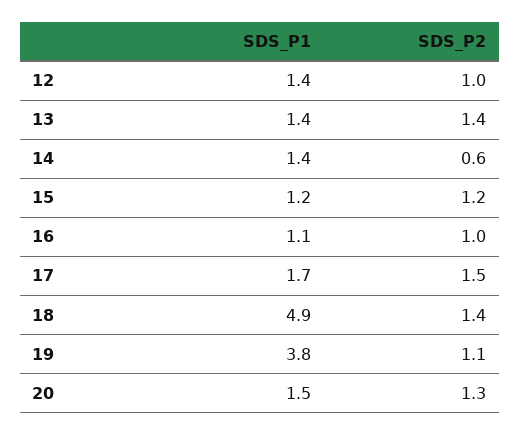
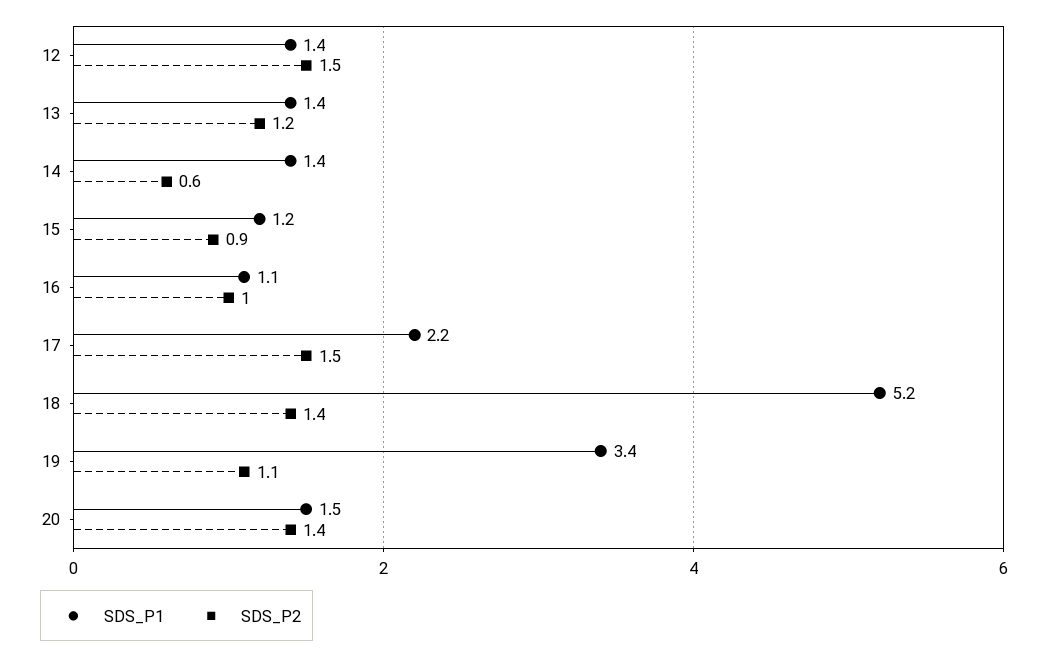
SDS_P2, 12: 1 -> 1.5
SDS_P2, 13: 1.4 -> 1.2
SDS_P2, 15: 1.2 -> 0.9
SDS_P1, 17: 1.7 -> 2.2
SDS_P1, 18: 4.9 -> 5.2
SDS_P1, 19: 3.8 -> 3.4
SDS_P2, 20: 1.3 -> 1.4

